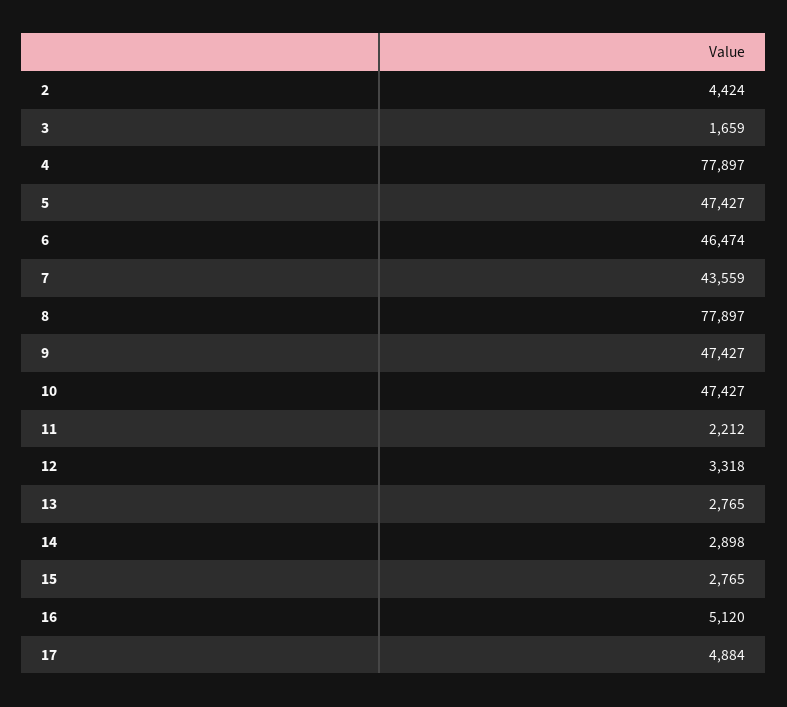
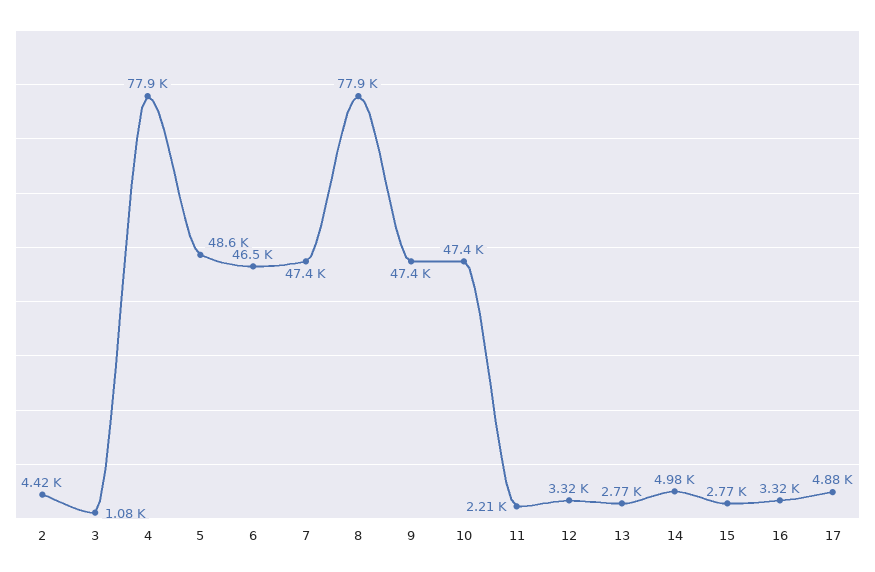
3: 1659 -> 1080
5: 47427 -> 48600
7: 43559 -> 47400
14: 2898 -> 4980
16: 5120 -> 3320

